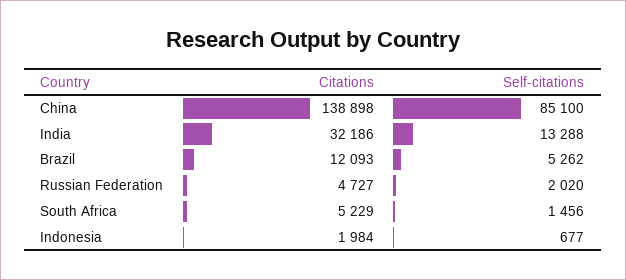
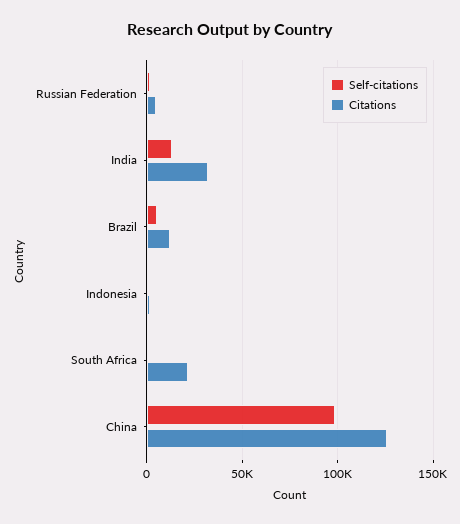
Citations, China: 138898 -> 125000
Self-citations, China: 85100 -> 100000
Citations, South Africa: 5229 -> 20000

